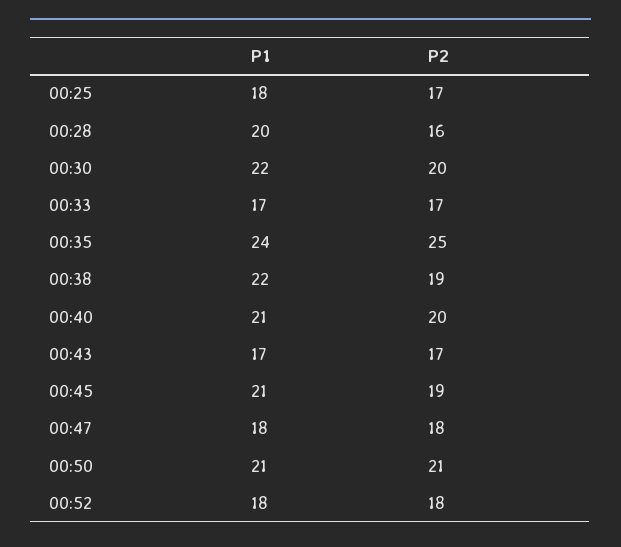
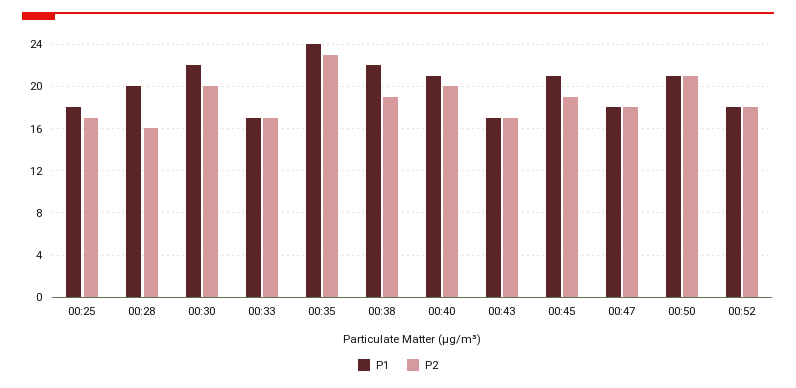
P2, 00:35: 25 -> 23

